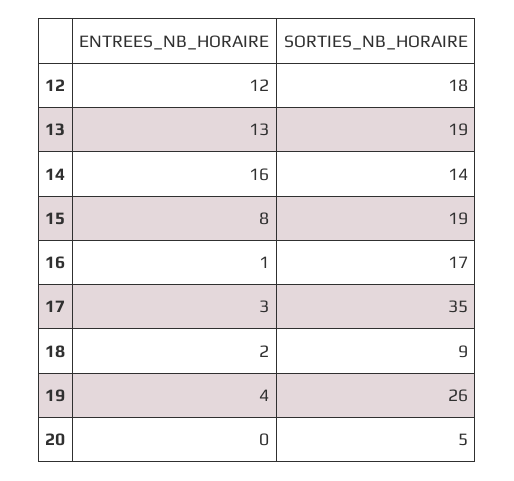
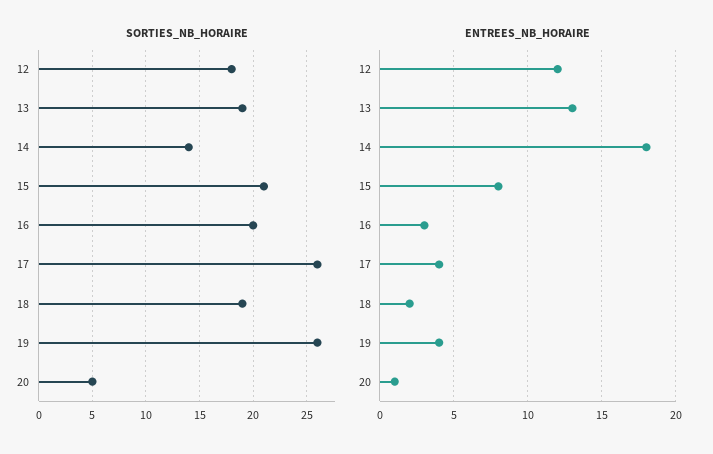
ENTREES_NB_HORAIRE, 14: 16 -> 18
SORTIES_NB_HORAIRE, 15: 19 -> 21
ENTREES_NB_HORAIRE, 16: 1 -> 3
SORTIES_NB_HORAIRE, 16: 17 -> 20
ENTREES_NB_HORAIRE, 17: 3 -> 4
SORTIES_NB_HORAIRE, 17: 35 -> 26
SORTIES_NB_HORAIRE, 18: 9 -> 19
ENTREES_NB_HORAIRE, 20: 0 -> 1

